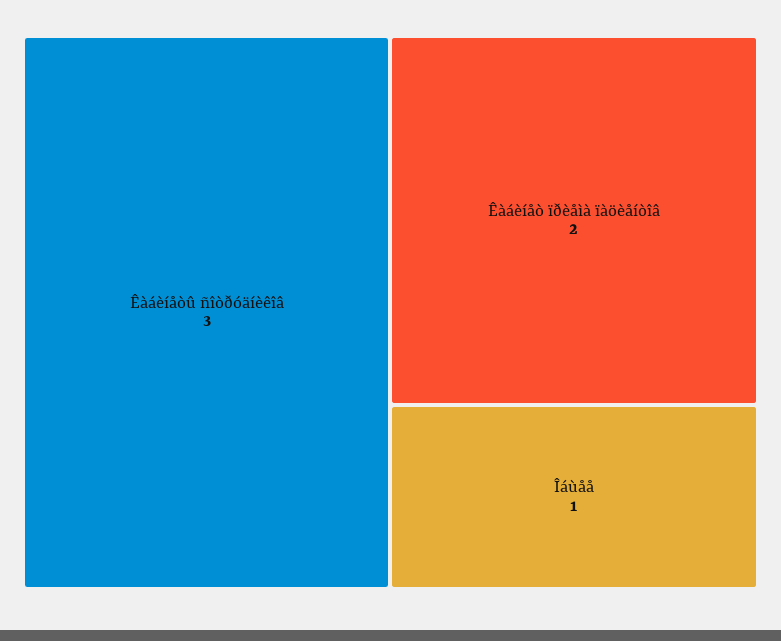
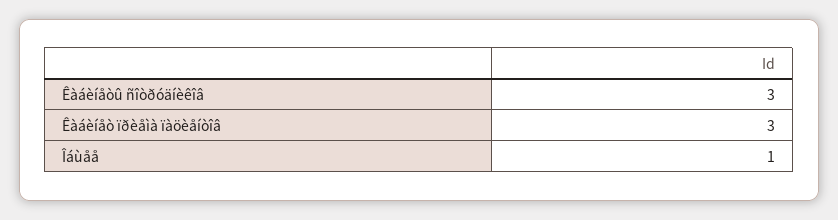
Êàáèíåò ïðèåìà ïàöèåíòîâ: 2 -> 3

